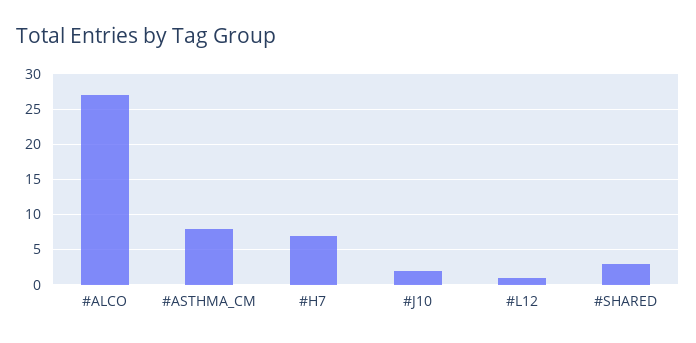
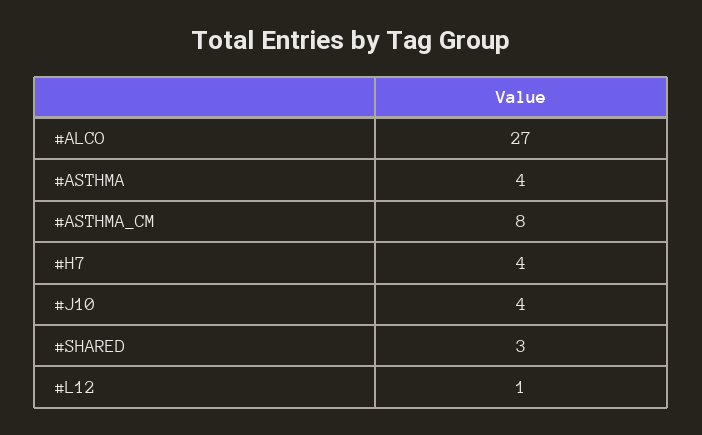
#H7: 7 -> 4
#J10: 2 -> 4
#ASTHMA: none -> 4

